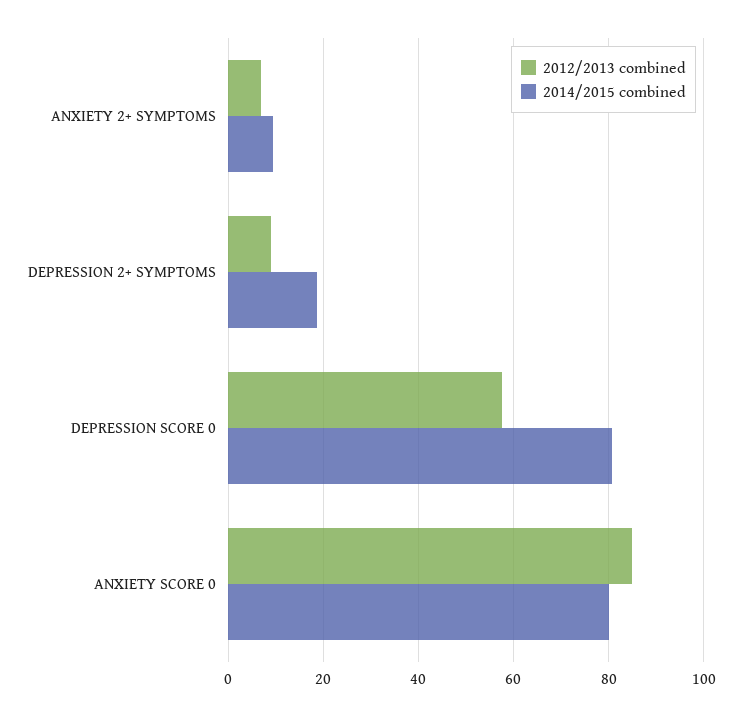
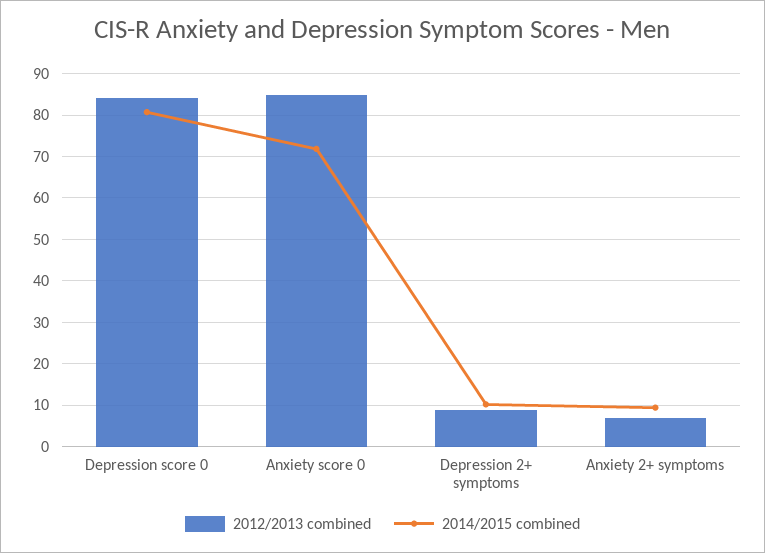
2014/2015 combined, DEPRESSION 2+ SYMPTOMS: 18 -> 10
2012/2013 combined, DEPRESSION SCORE 0: 58 -> 84
2014/2015 combined, ANXIETY SCORE 0: 80 -> 72

